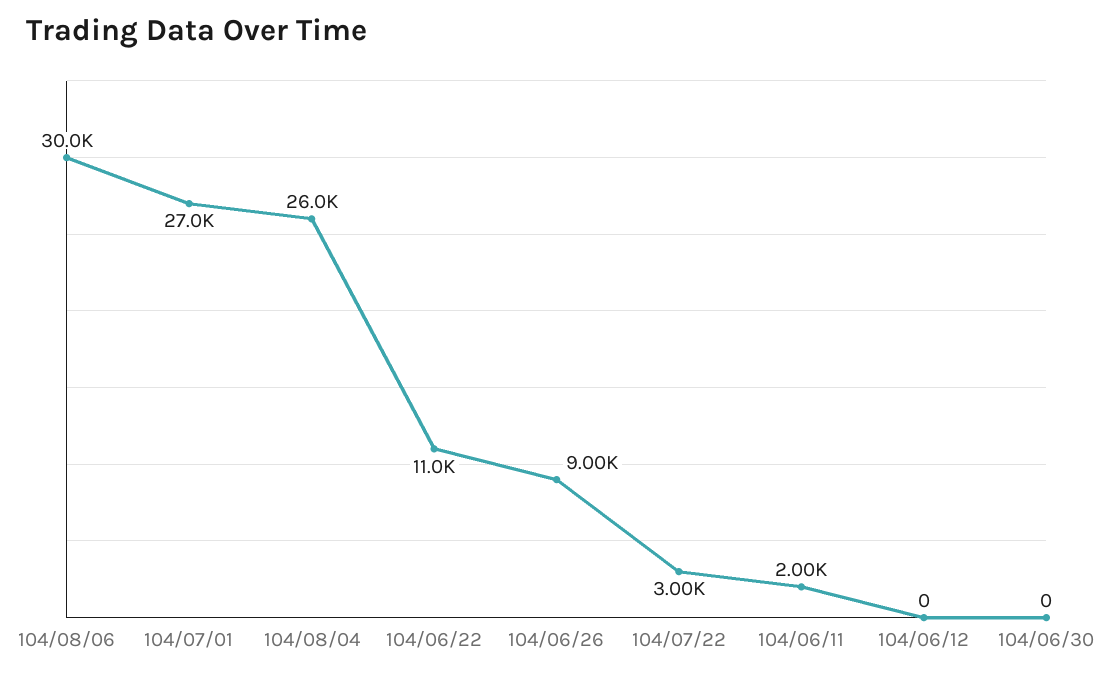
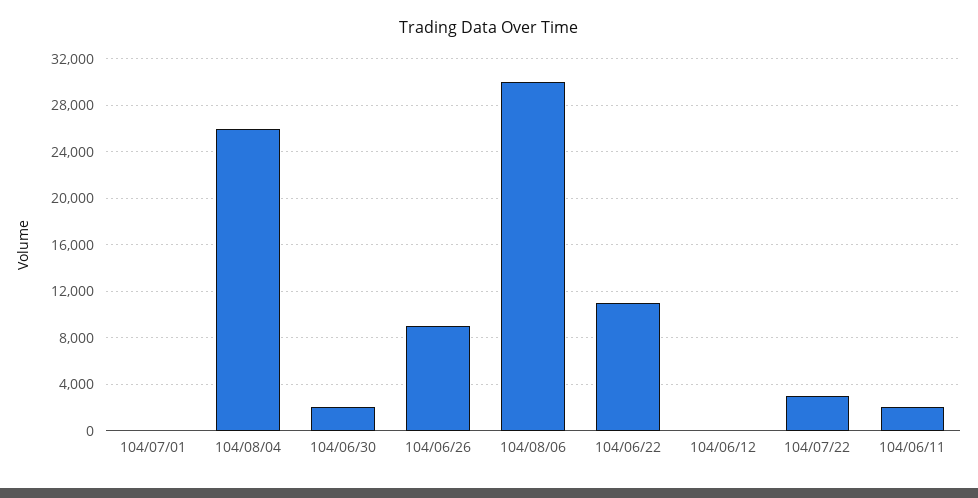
104/07/01: 27000 -> 0
104/06/30: 0 -> 2000

